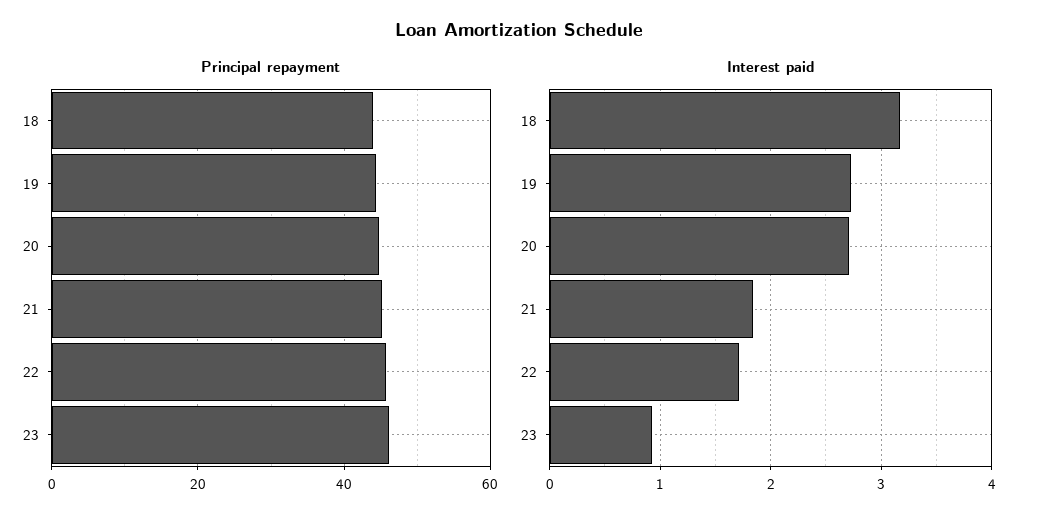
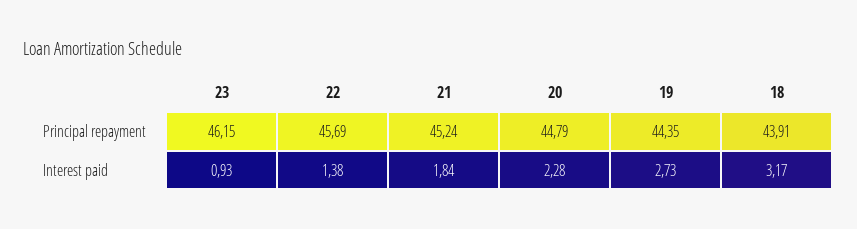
Interest paid, 20: 2.7 -> 2.28
Interest paid, 22: 1.7 -> 1.38

